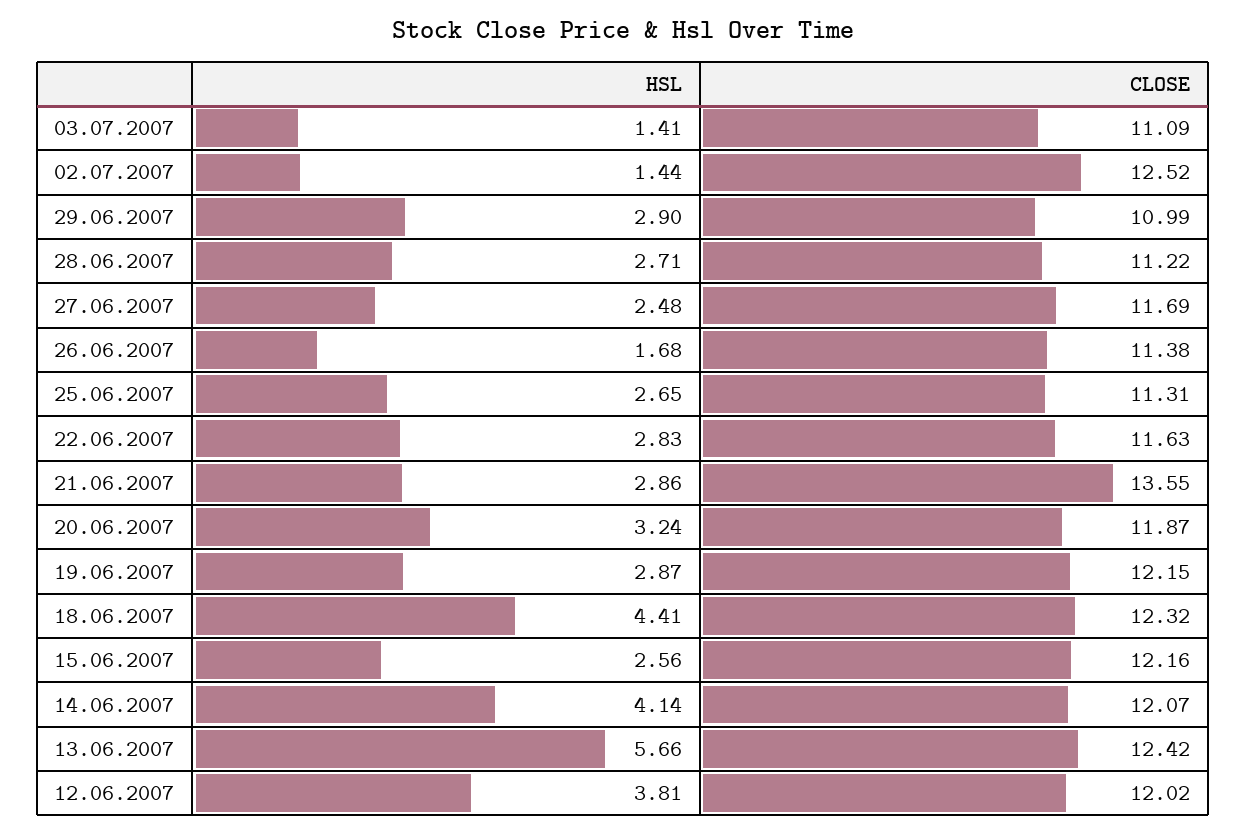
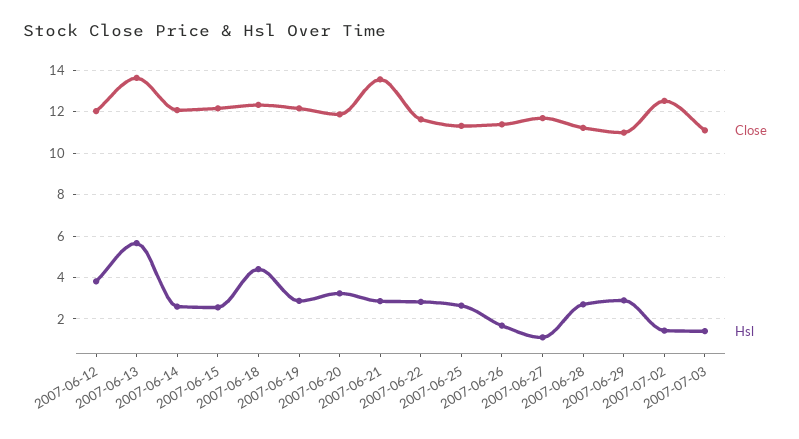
HSL, 27.06.2007: 2.48 -> 1
HSL, 14.06.2007: 4.14 -> 2.5
CLOSE, 13.06.2007: 12.42 -> 13.5

